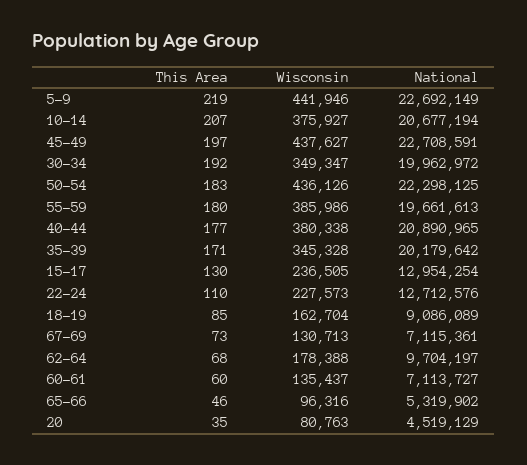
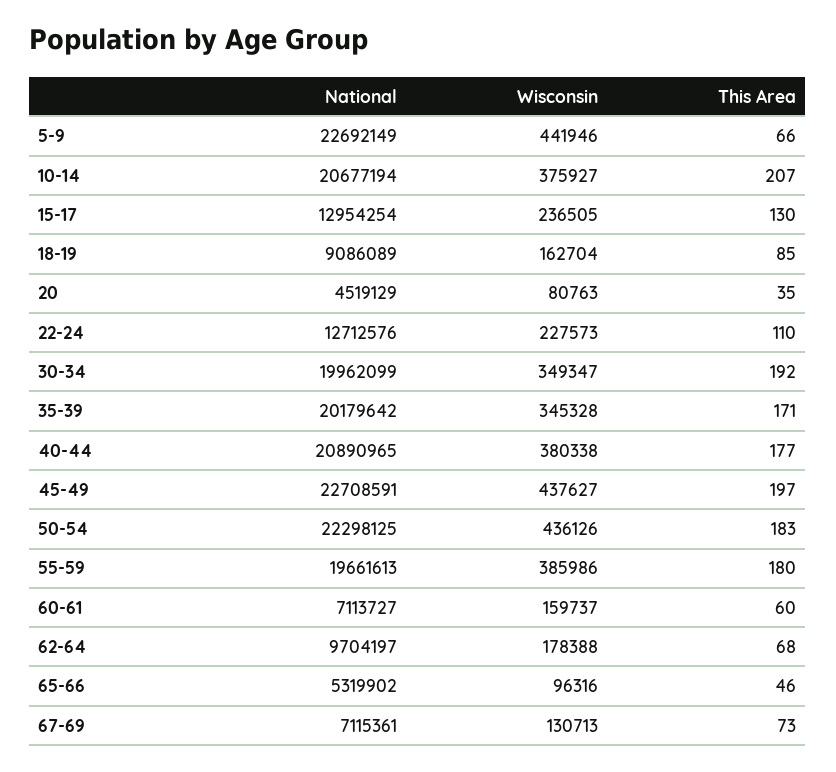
This Area, 5-9: 219 -> 66
National, 30-34: 19962972 -> 19962099
Wisconsin, 60-61: 135437 -> 159737

